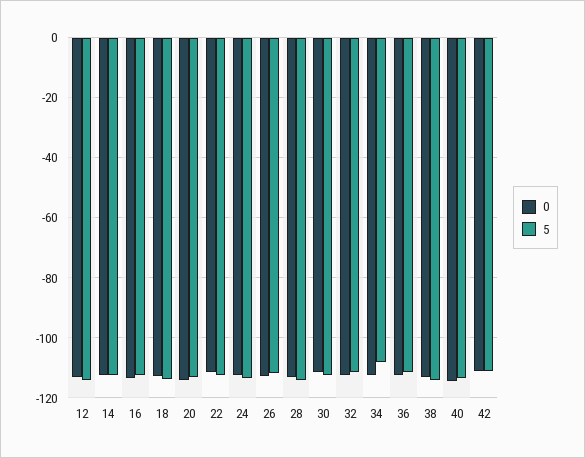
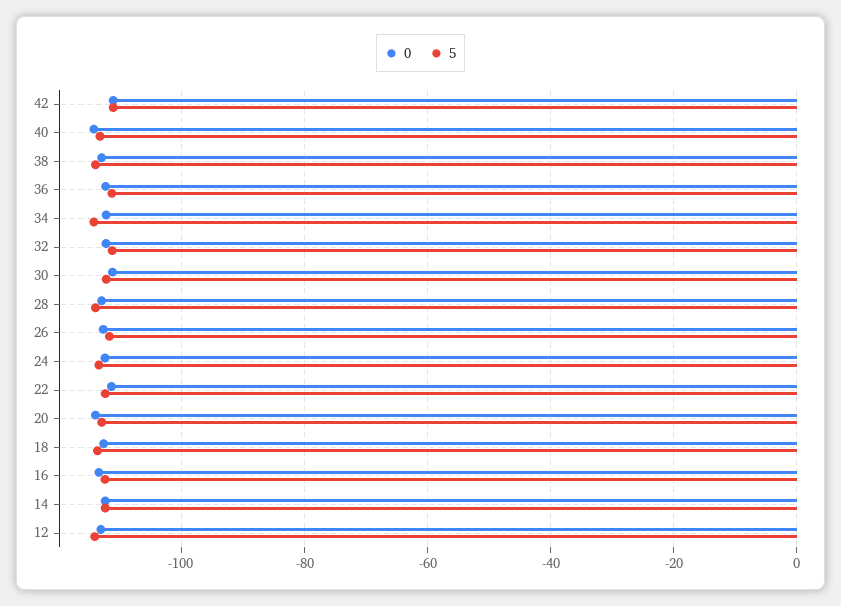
5, 34: -108 -> -114

